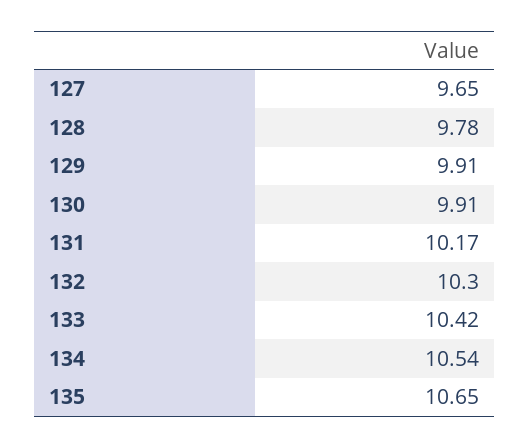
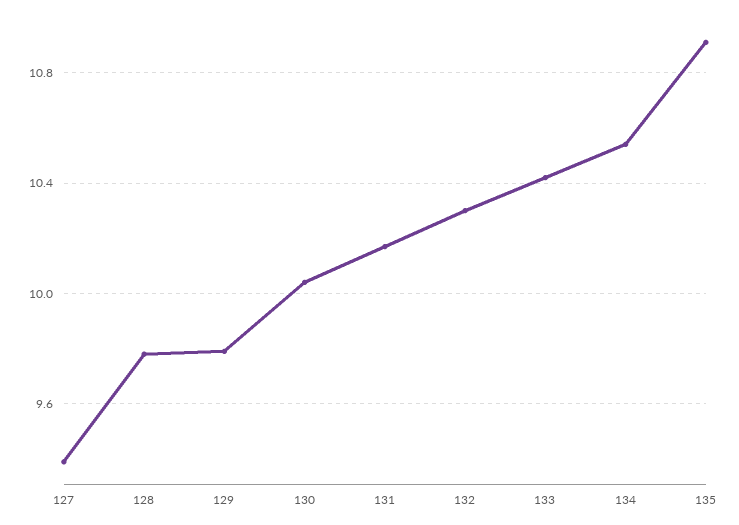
127: 9.65 -> 9.4
129: 9.91 -> 9.8
130: 9.91 -> 10.05
135: 10.65 -> 10.9

